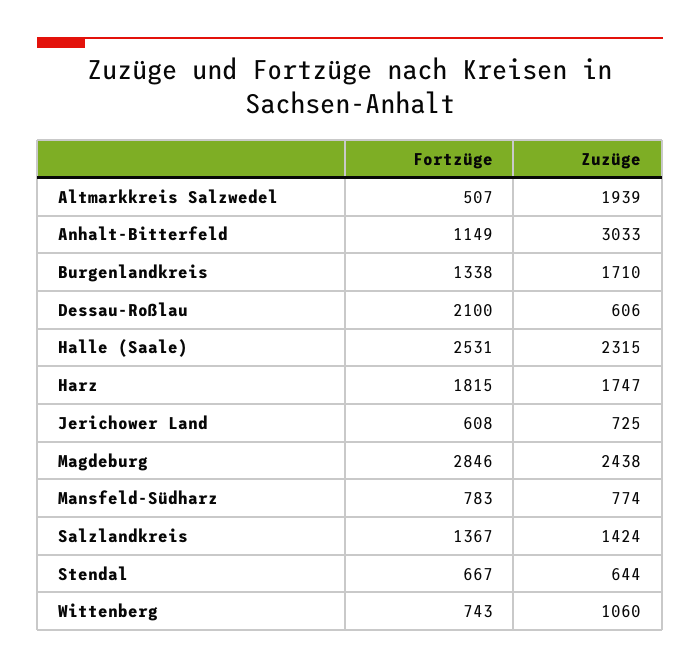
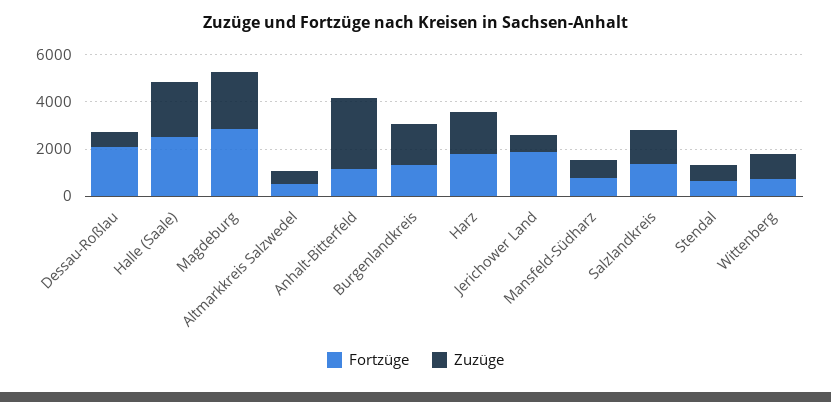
Zuzüge, Altmarkkreis Salzwedel: 1939 -> 500
Fortzüge, Jerichower Land: 608 -> 2000

